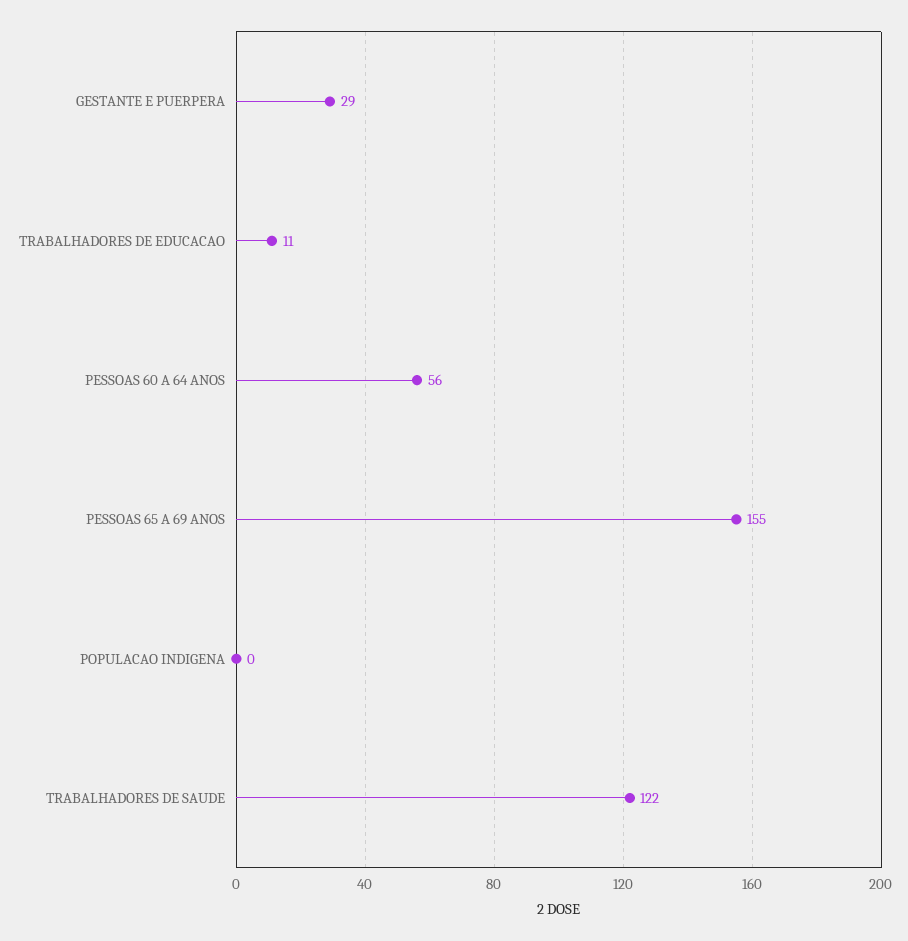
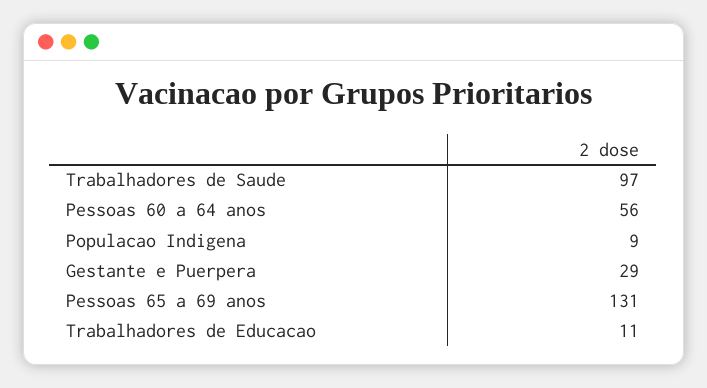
PESSOAS 65 A 69 ANOS: 155 -> 131
POPULACAO INDIGENA: 0 -> 9
TRABALHADORES DE SAUDE: 122 -> 97

